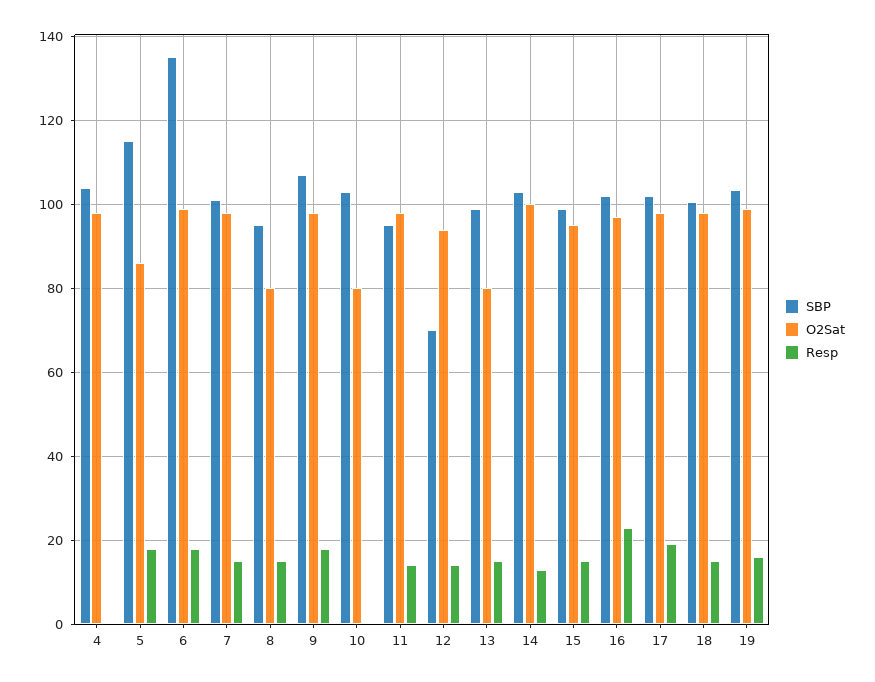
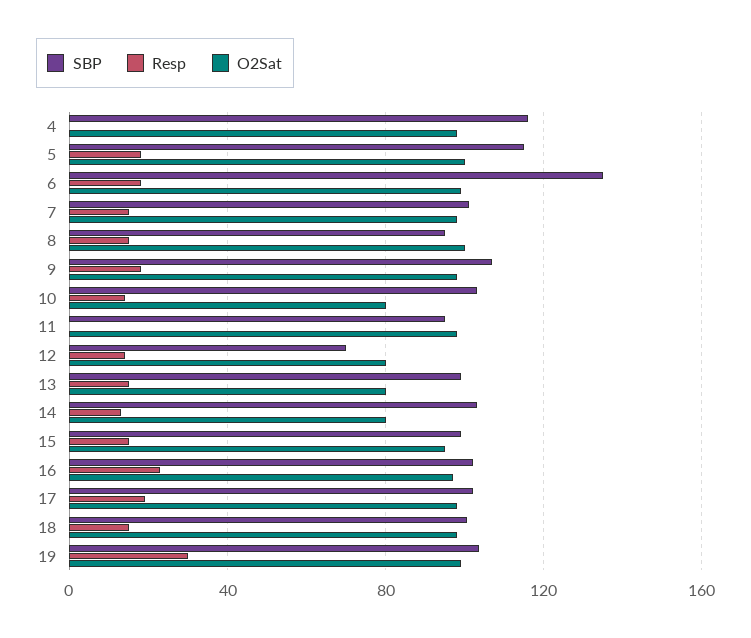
SBP, 4: 104 -> 115
O2Sat, 5: 86 -> 100
O2Sat, 8: 80 -> 100
Resp, 10: 0 -> 15
Resp, 11: 14 -> 0
O2Sat, 12: 94 -> 80
O2Sat, 14: 100 -> 80
Resp, 19: 16 -> 30

